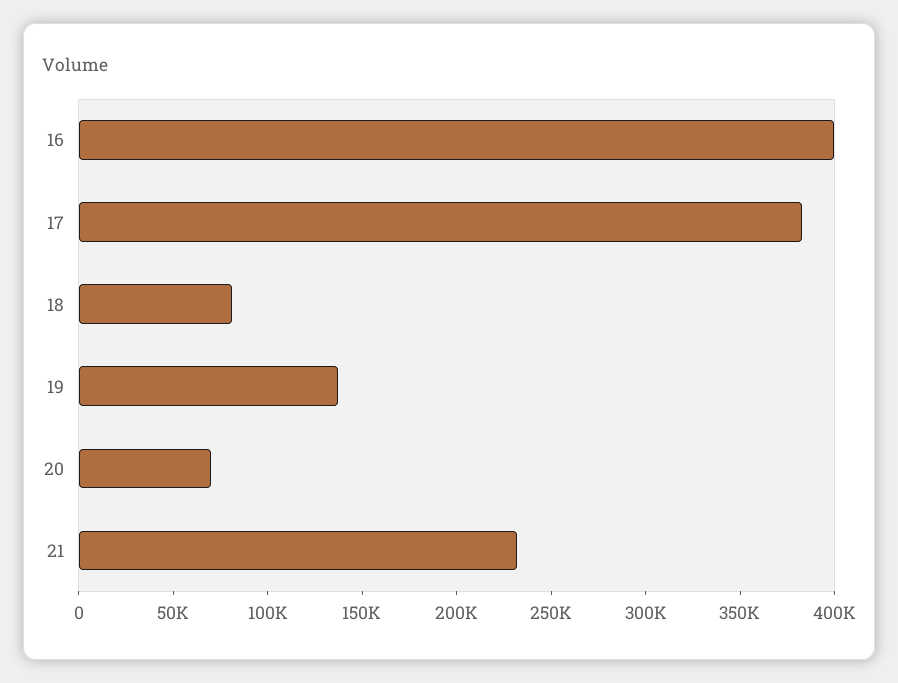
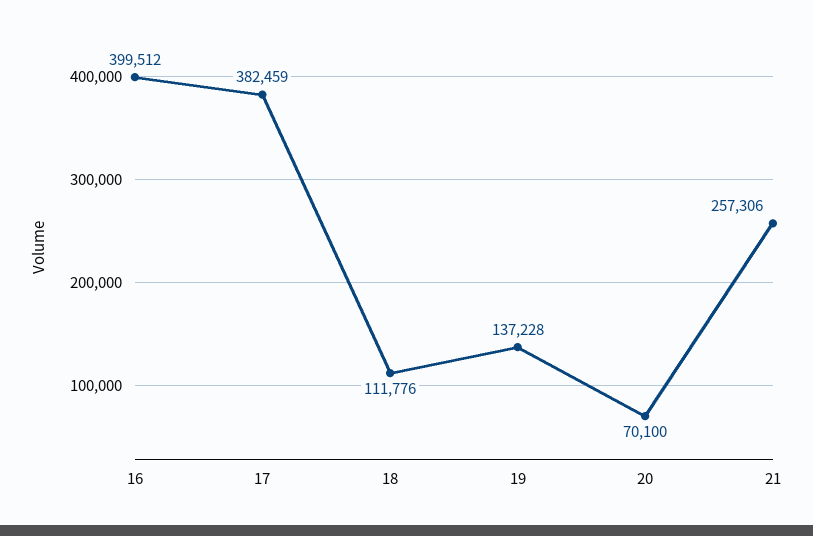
18: 80000 -> 111776
21: 230000 -> 257306

